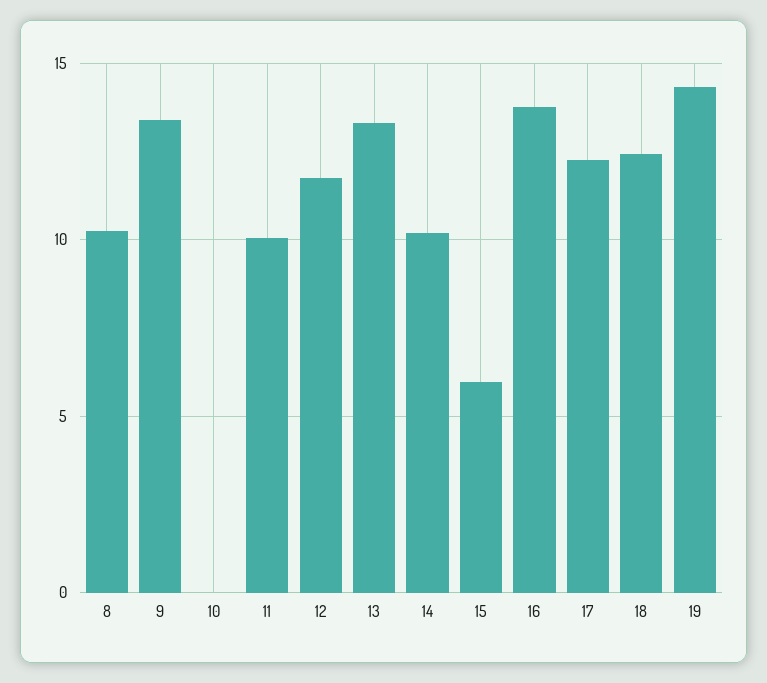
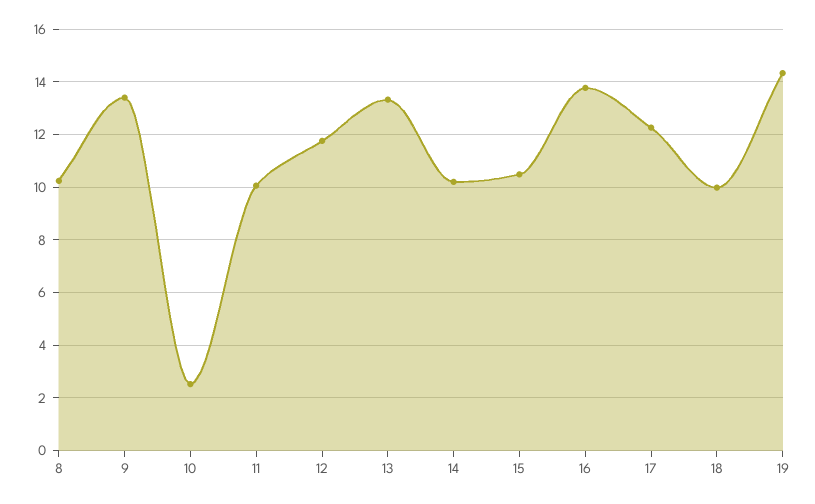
10: 0 -> 2.5
15: 6 -> 10.5
18: 12.5 -> 10

